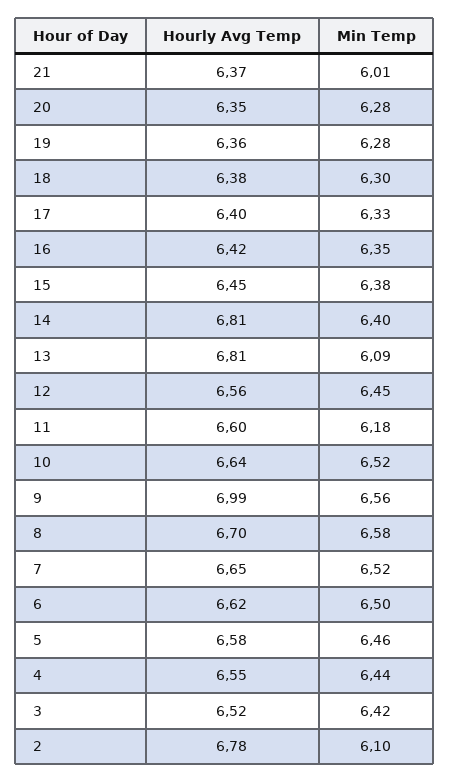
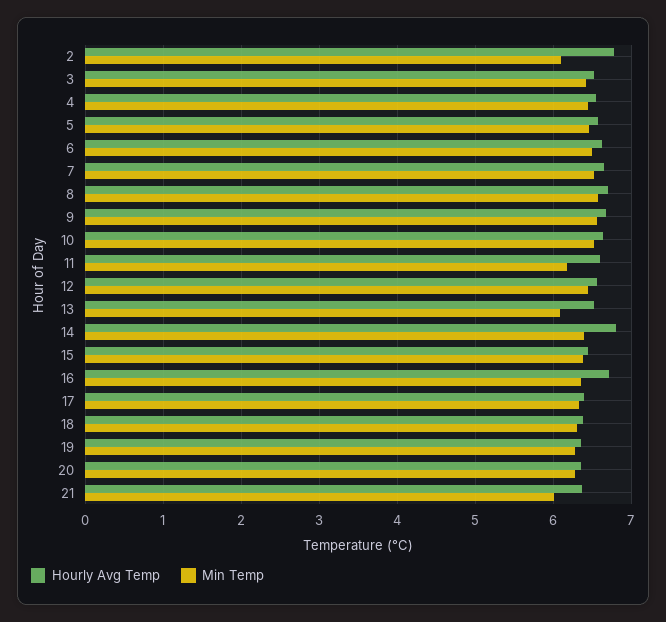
Hourly Avg Temp, 16: 6.42 -> 6.7
Hourly Avg Temp, 13: 6.81 -> 6.5
Hourly Avg Temp, 9: 6.99 -> 6.7

